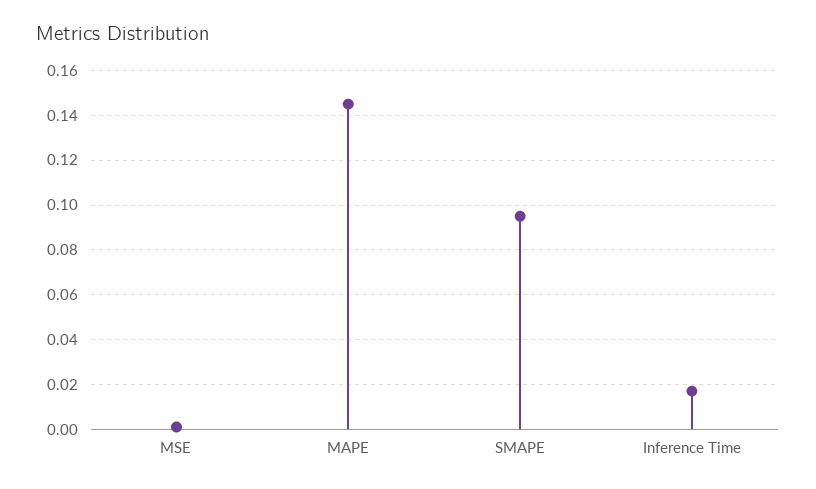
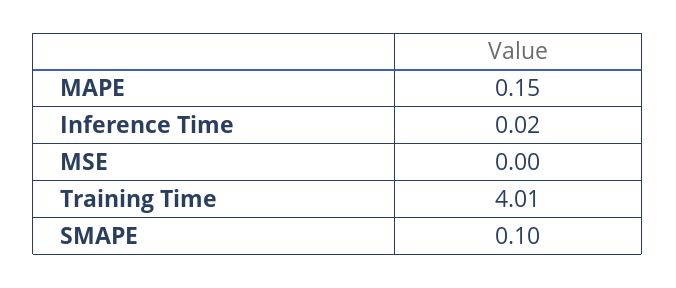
Training Time: none -> 4.01

